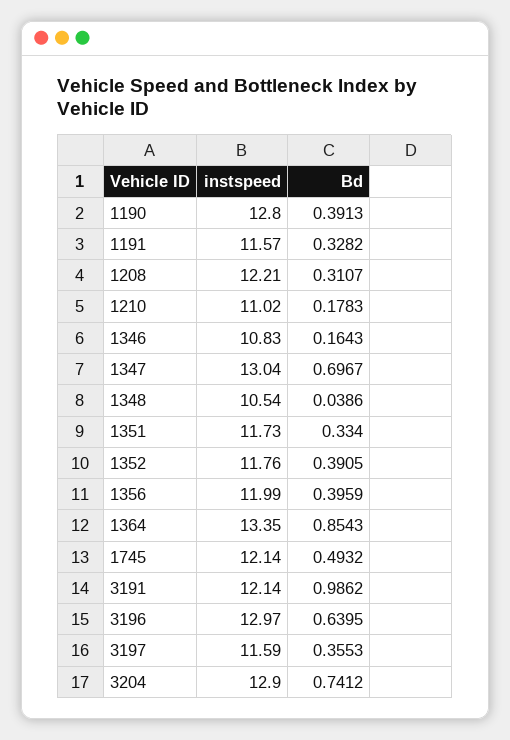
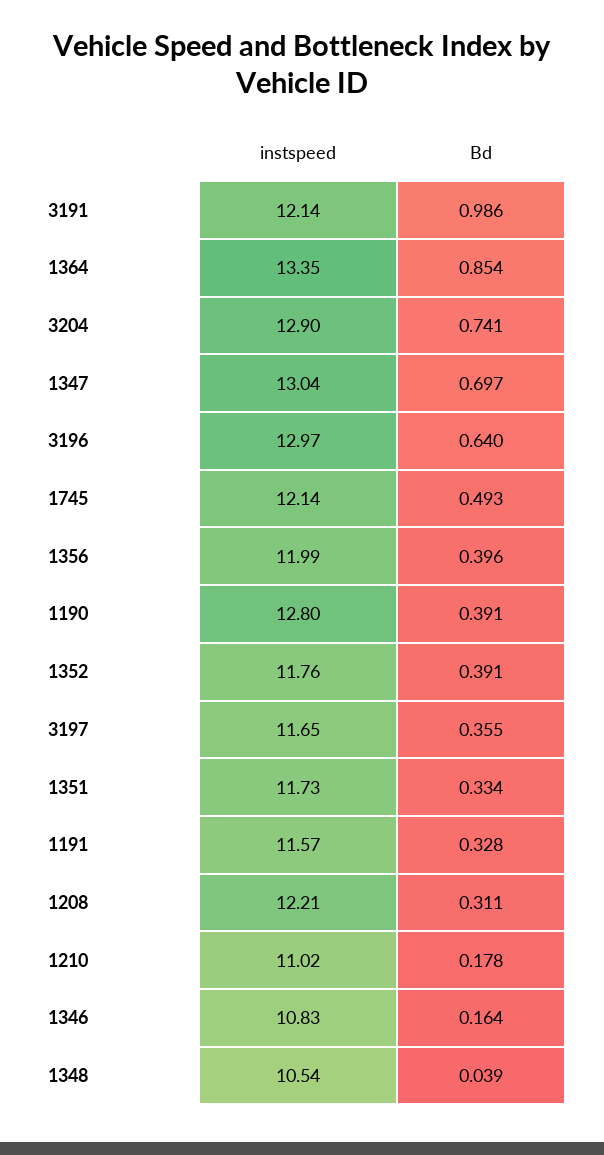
instspeed, 3197: 11.59 -> 11.65

